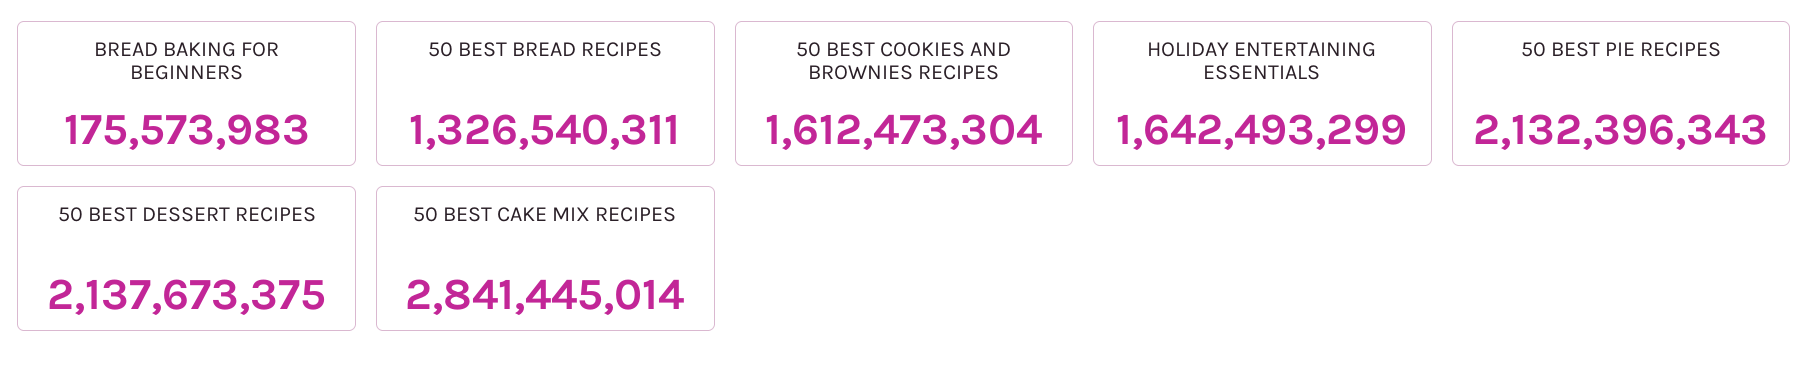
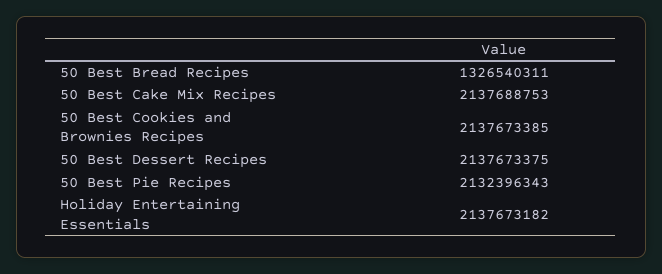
BREAD BAKING FOR BEGINNERS: 175573983 -> none
50 BEST COOKIES AND BROWNIES RECIPES: 1612473304 -> 2137673385
HOLIDAY ENTERTAINING ESSENTIALS: 1642493299 -> 2137673182
50 BEST CAKE MIX RECIPES: 2841445014 -> 2137688753

